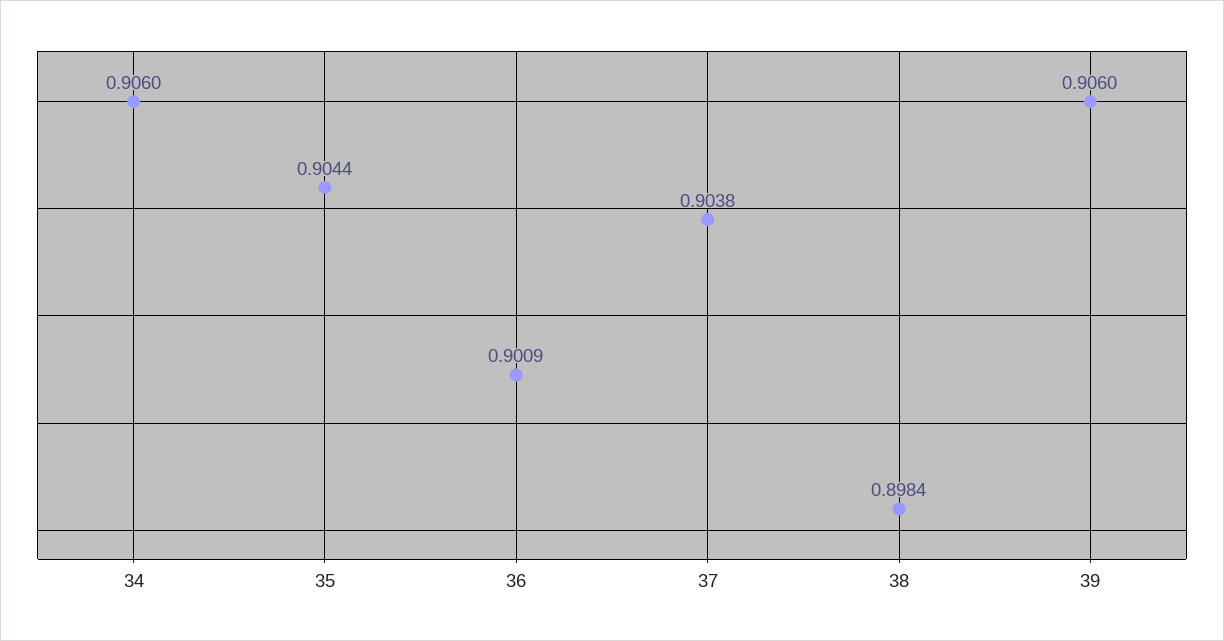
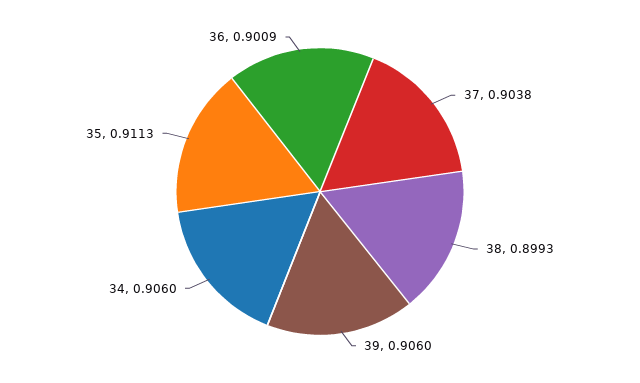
35: 0.9044 -> 0.9113
38: 0.8984 -> 0.8993

